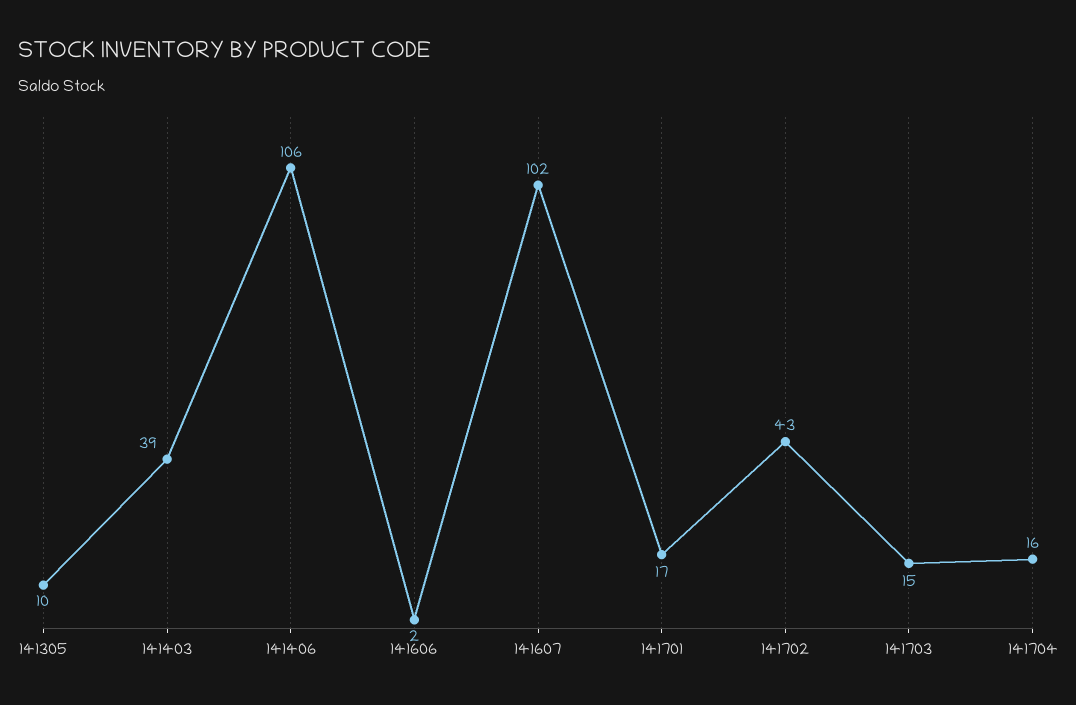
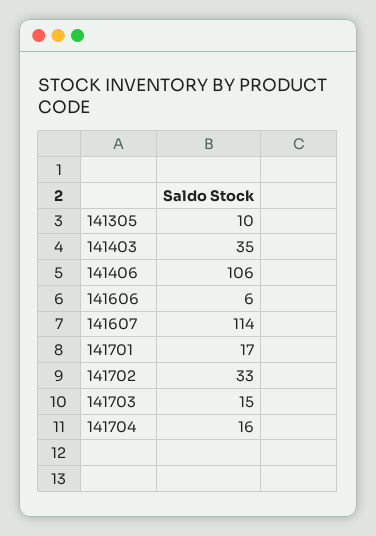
141403: 39 -> 35
141606: 2 -> 6
141607: 102 -> 114
141702: 43 -> 33

